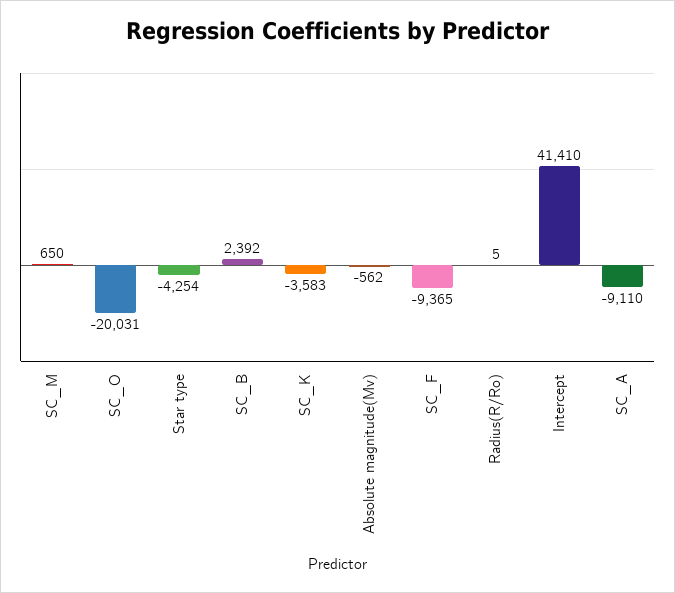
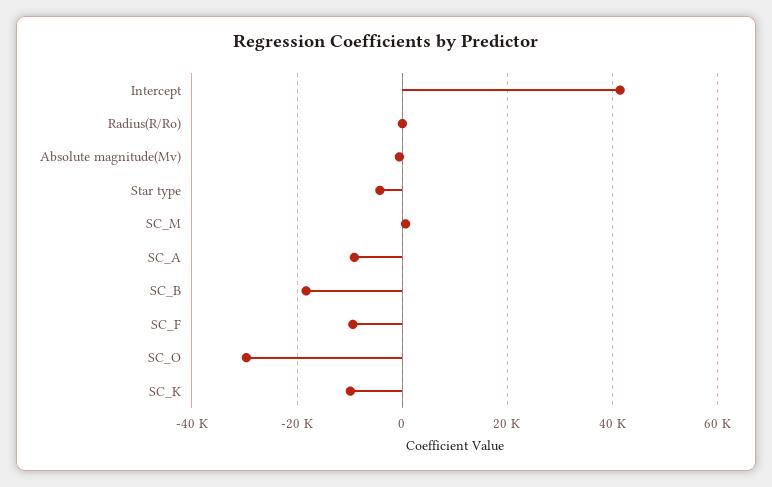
SC_O: -20031 -> -30000
SC_B: 2392 -> -18000
SC_K: -3583 -> -10000

